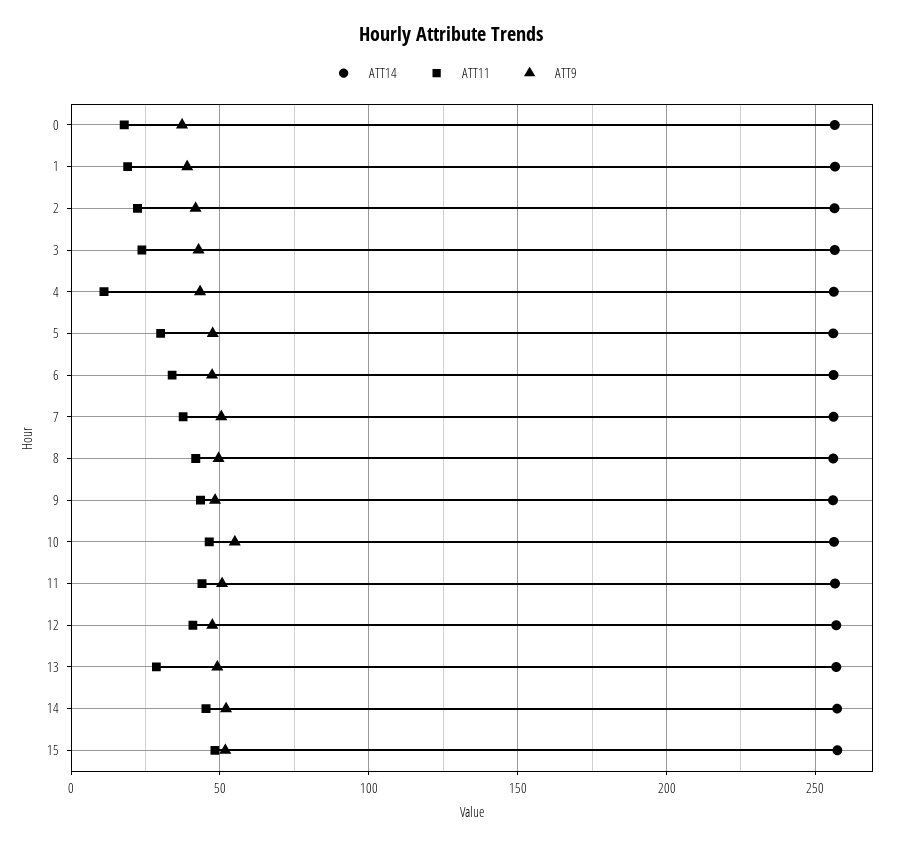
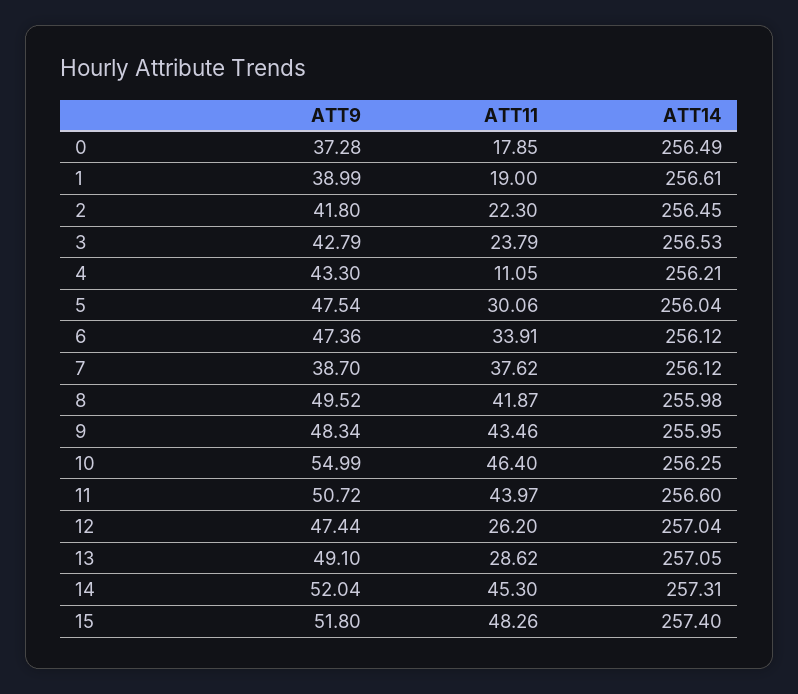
ATT9, 7: 50 -> 38.7
ATT11, 12: 40 -> 26.2

